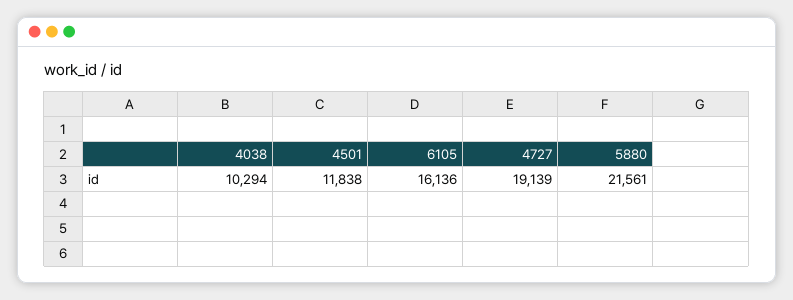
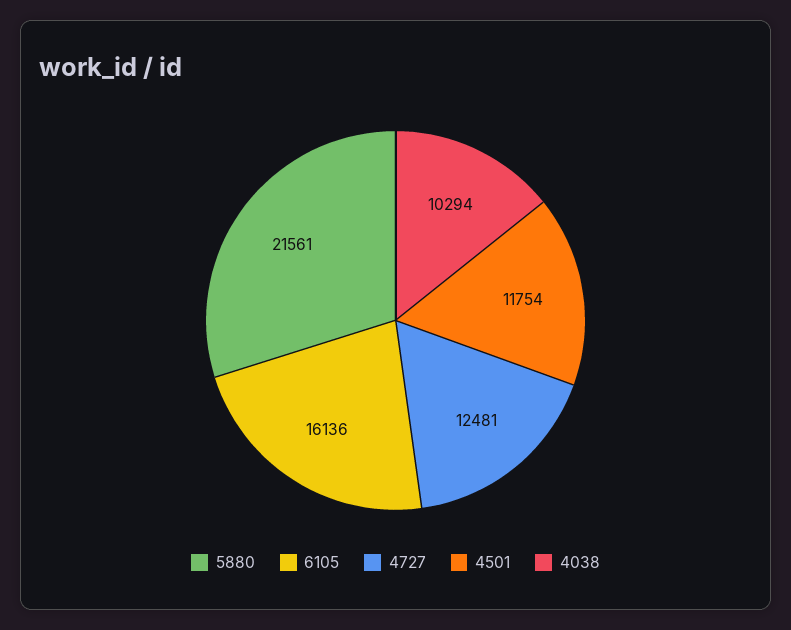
4501: 11838 -> 11754
4727: 19139 -> 12481

